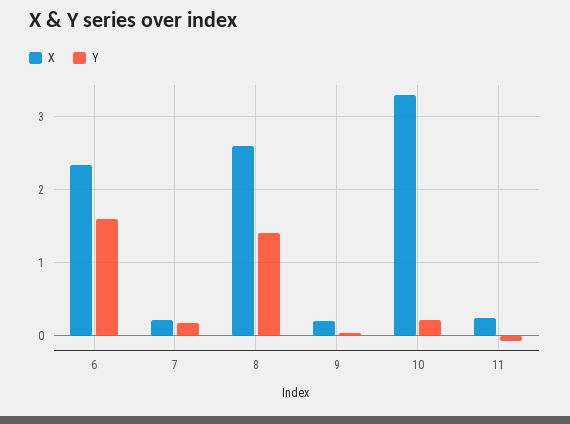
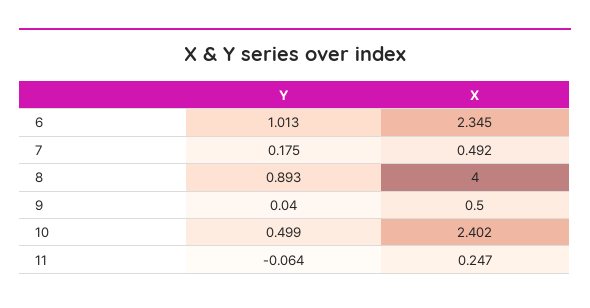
Y, 6: 1.6 -> 1.013
X, 7: 0.2 -> 0.492
X, 8: 2.6 -> 4
Y, 8: 1.4 -> 0.893
X, 9: 0.2 -> 0.5
X, 10: 3.3 -> 2.402
Y, 10: 0.2 -> 0.499

